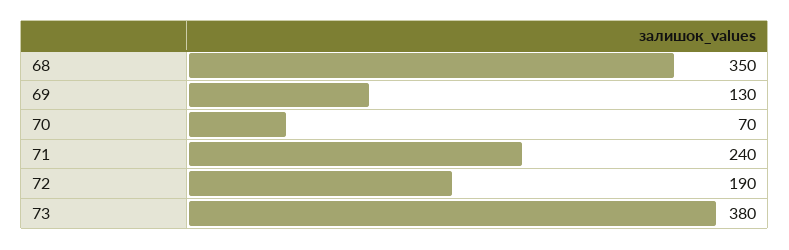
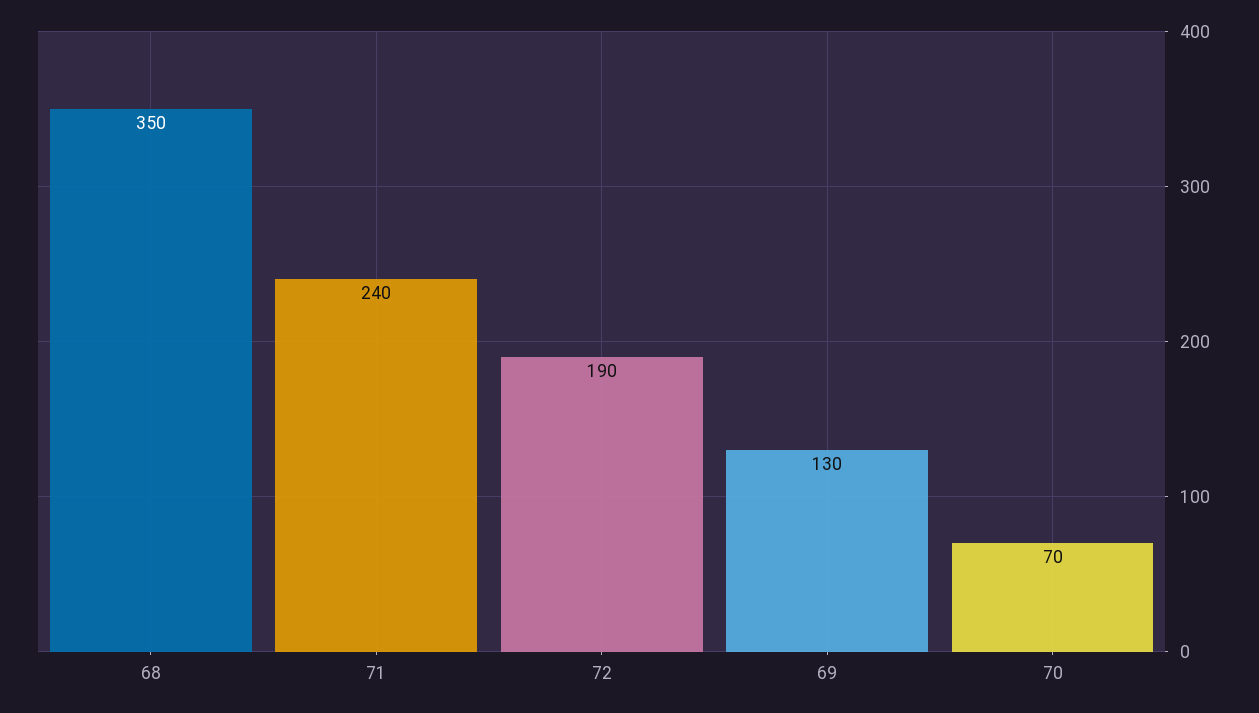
73: 380 -> none

